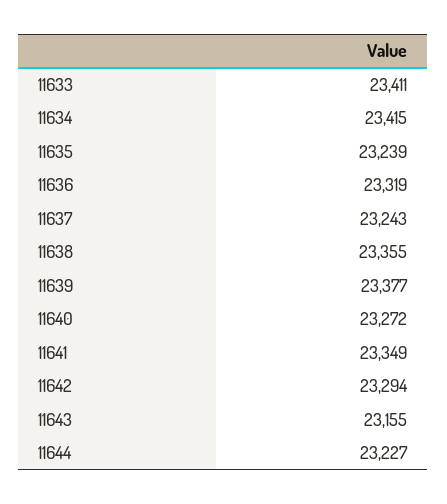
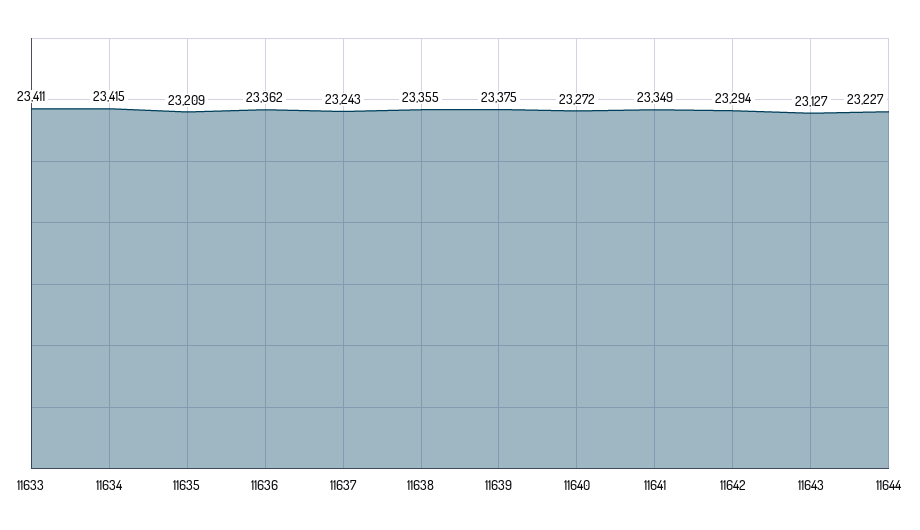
11635: 23239 -> 23209
11636: 23319 -> 23362
11639: 23377 -> 23375
11643: 23155 -> 23127

